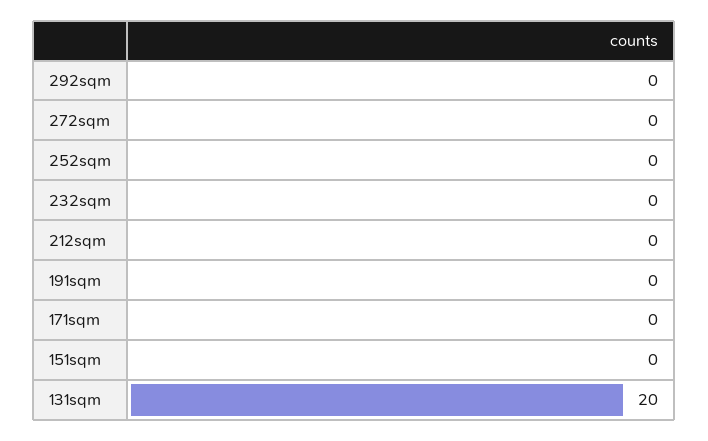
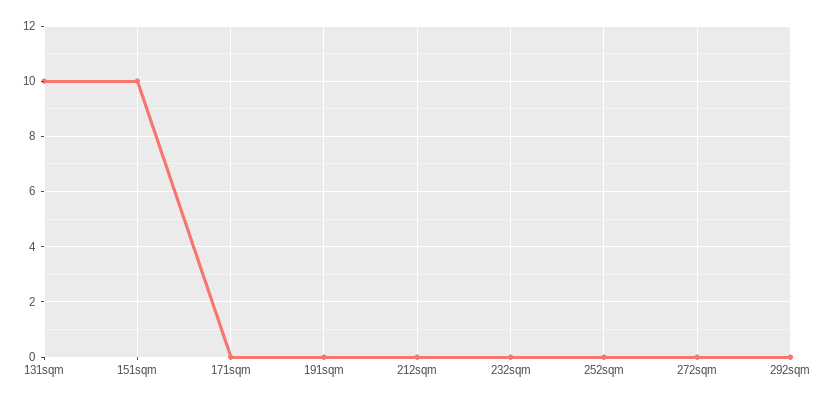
151sqm: 0 -> 10
131sqm: 20 -> 10

